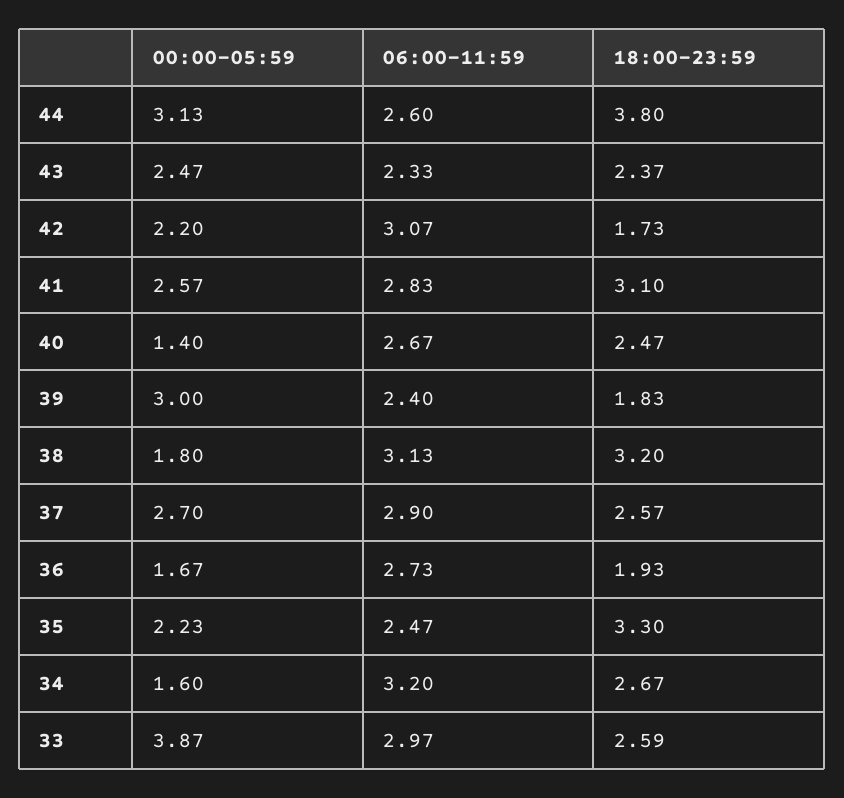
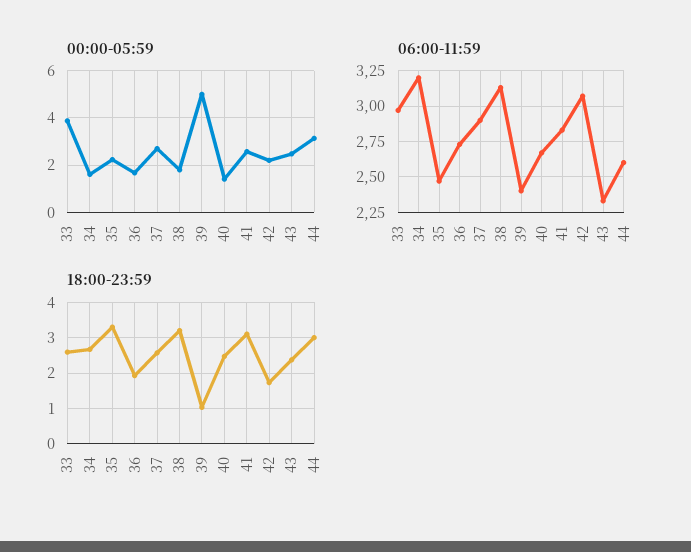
18:00-23:59, 44: 3.8 -> 3
00:00-05:59, 39: 3 -> 5
18:00-23:59, 39: 1.83 -> 1

